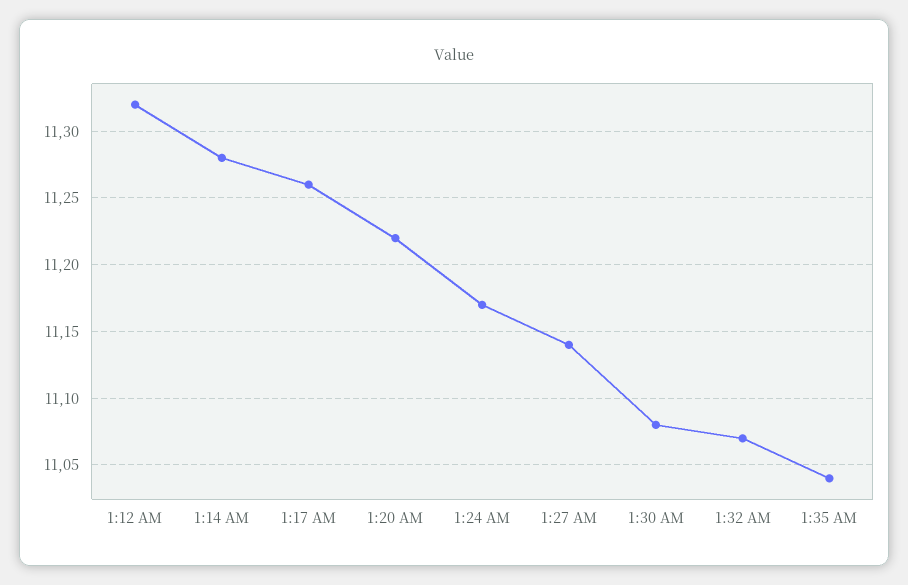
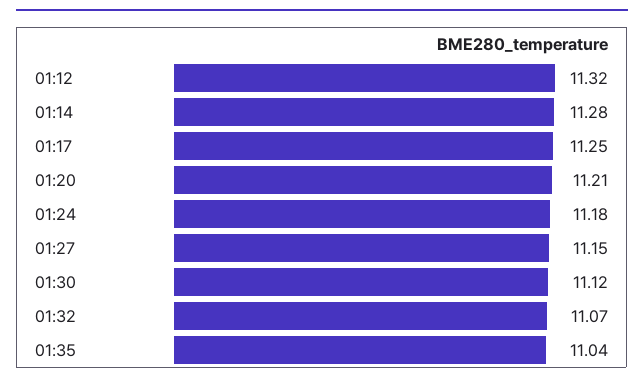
1:17 AM: 11.26 -> 11.25
1:20 AM: 11.22 -> 11.21
1:24 AM: 11.17 -> 11.18
1:27 AM: 11.14 -> 11.15
1:30 AM: 11.08 -> 11.12

